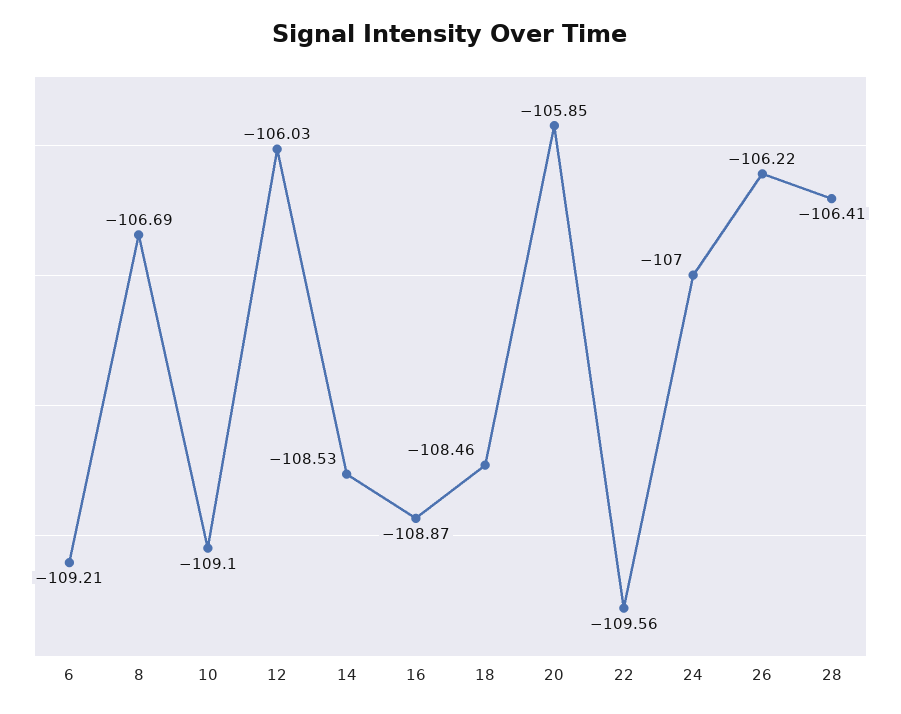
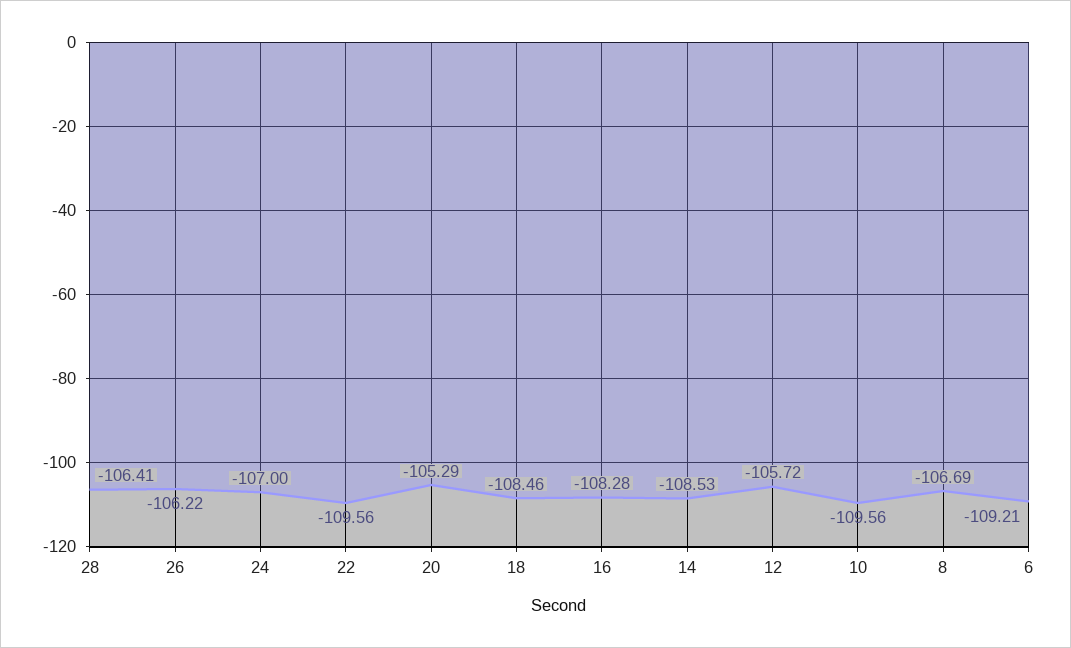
10: -109.1 -> -109.56
12: -106.03 -> -105.72
16: -108.87 -> -108.28
20: -105.85 -> -105.29

